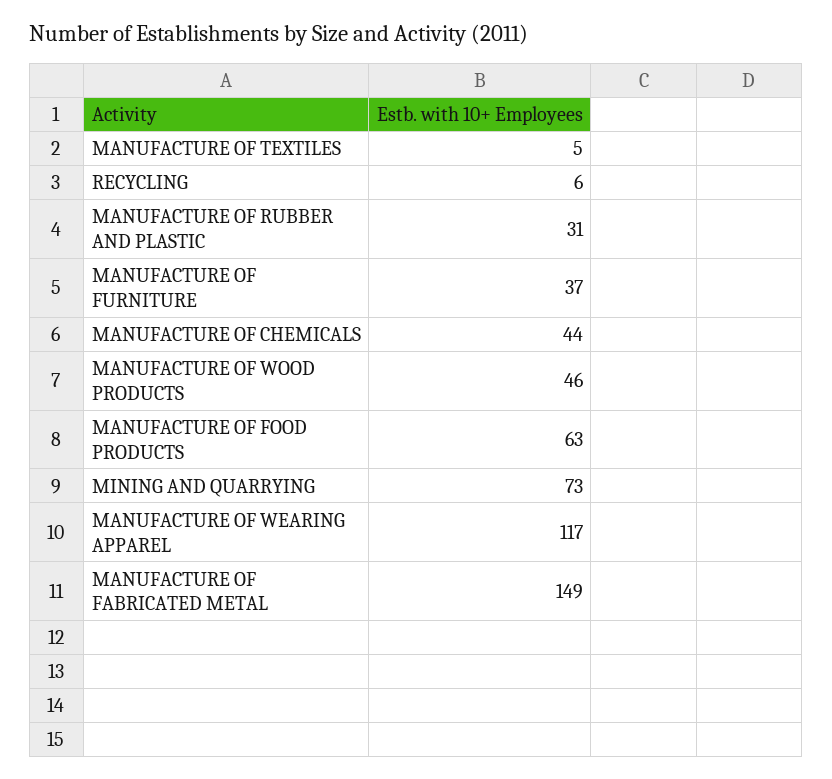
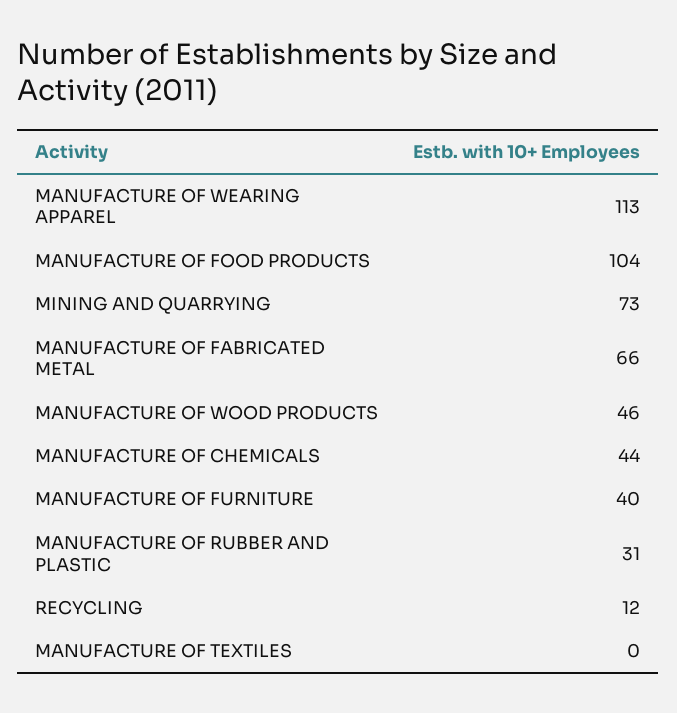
MANUFACTURE OF TEXTILES: 5 -> 0
RECYCLING: 6 -> 12
MANUFACTURE OF FURNITURE: 37 -> 40
MANUFACTURE OF FOOD PRODUCTS: 63 -> 104
MANUFACTURE OF WEARING APPAREL: 117 -> 113
MANUFACTURE OF FABRICATED METAL: 149 -> 66

